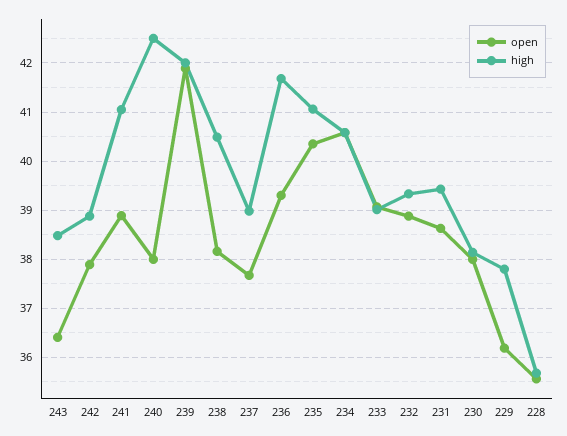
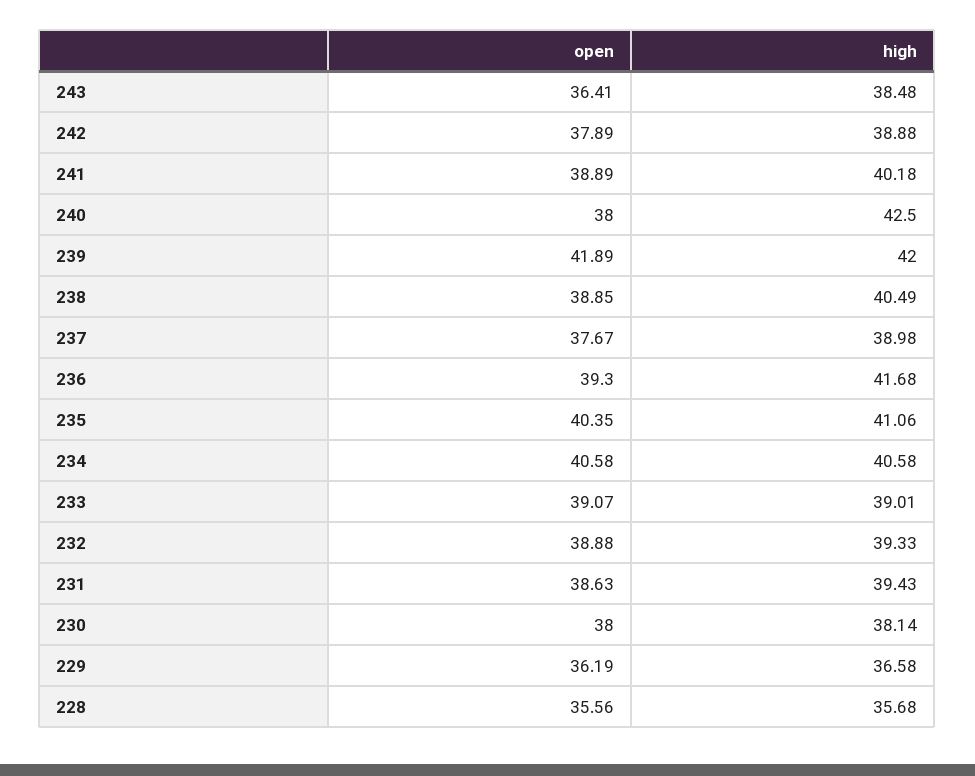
high, 241: 41 -> 40.18
open, 238: 38.2 -> 38.85
high, 229: 37.8 -> 36.58

